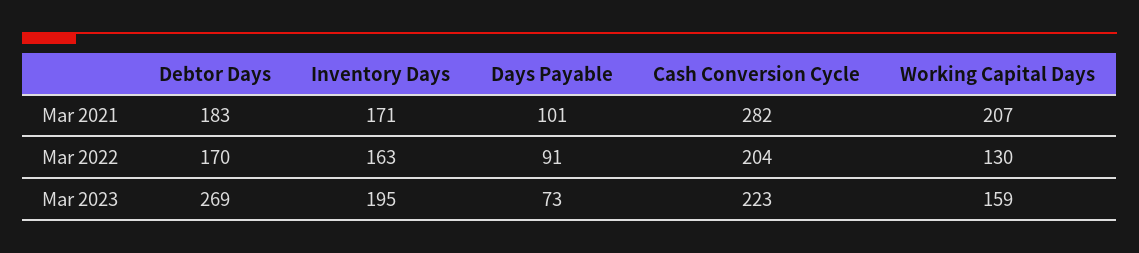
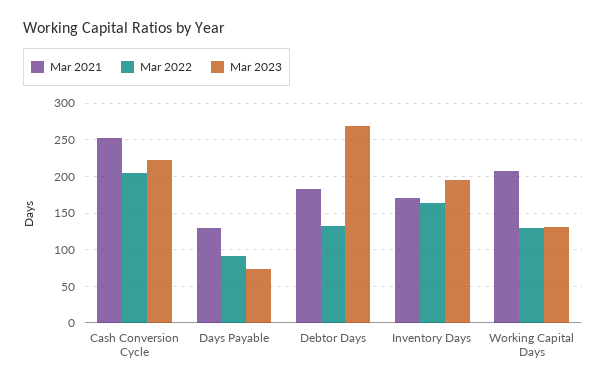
Mar 2021, Days Payable: 101 -> 130
Mar 2021, Cash Conversion Cycle: 282 -> 250
Mar 2022, Debtor Days: 170 -> 130
Mar 2023, Working Capital Days: 159 -> 130

